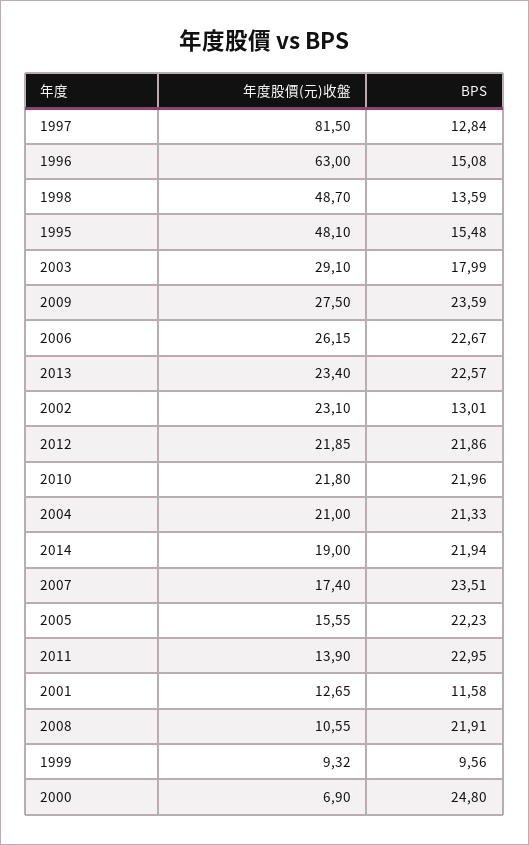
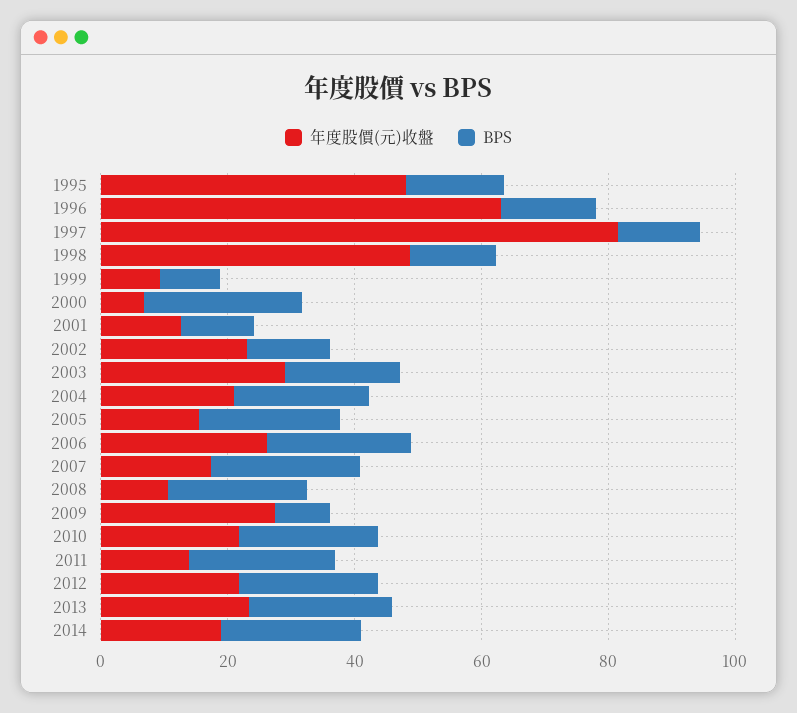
BPS, 2009: 23.59 -> 10

